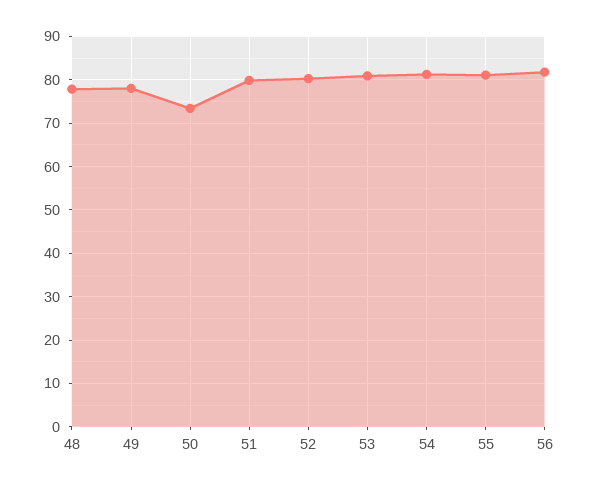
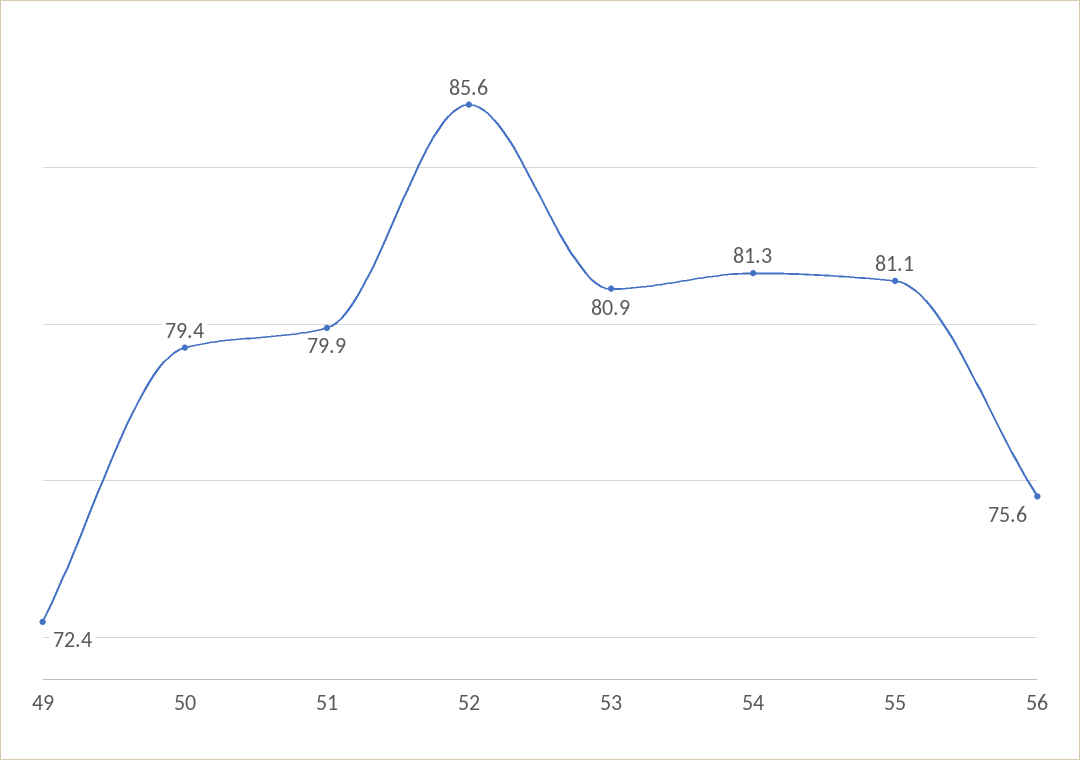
48: 78 -> none
49: 78 -> 72.4
50: 74 -> 79.4
52: 80 -> 85.6
56: 82 -> 75.6

